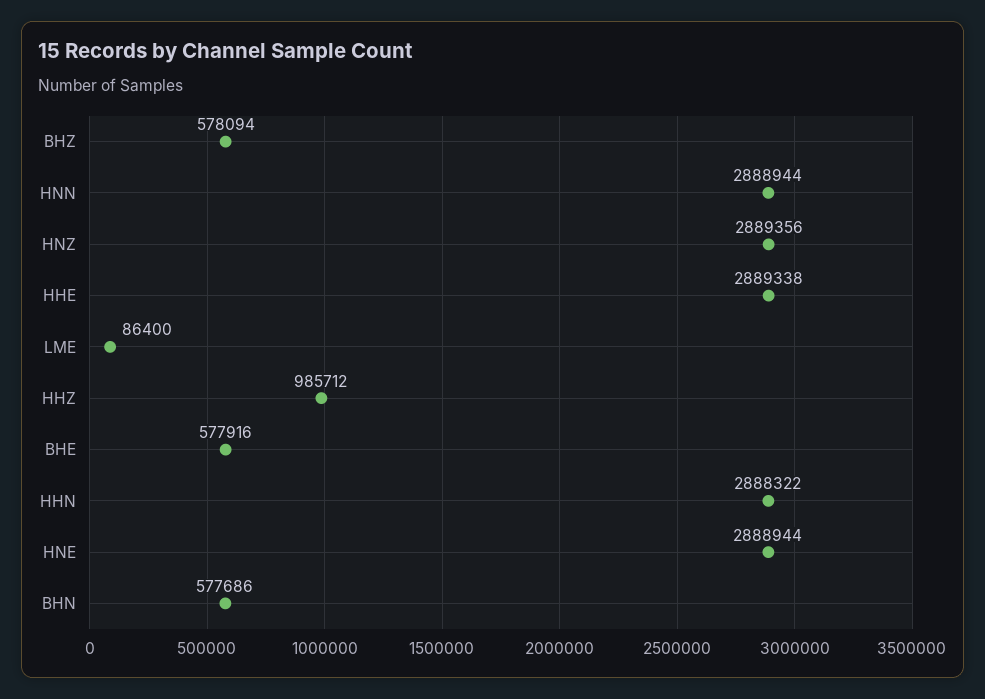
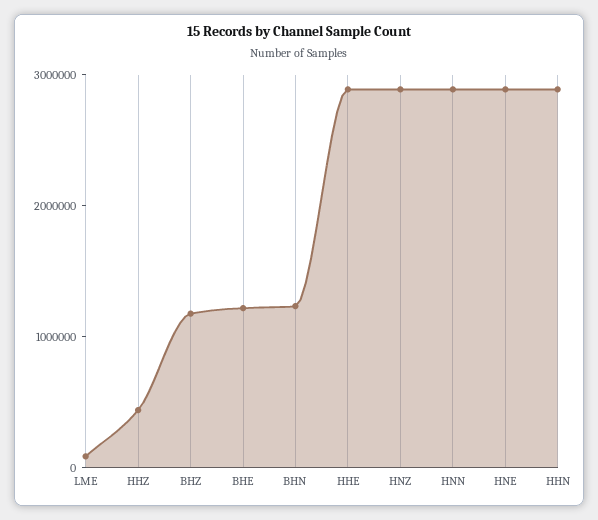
BHZ: 578094 -> 1200000
HHZ: 985712 -> 400000
BHE: 577916 -> 1200000
BHN: 577686 -> 1200000

